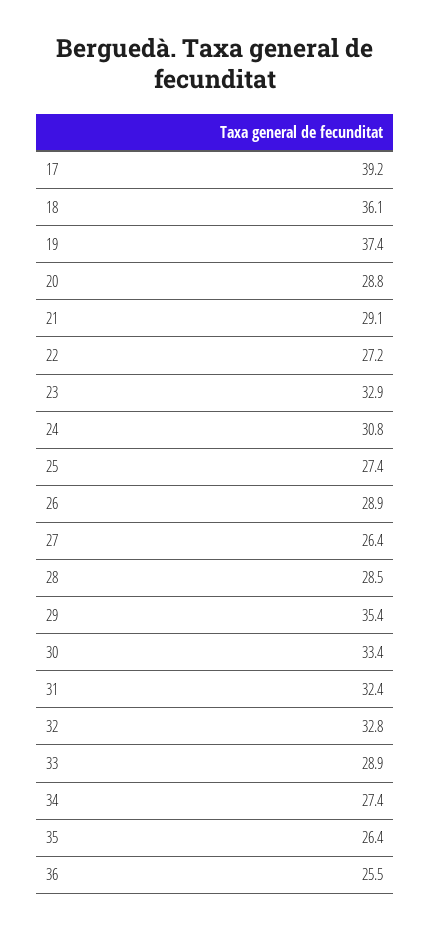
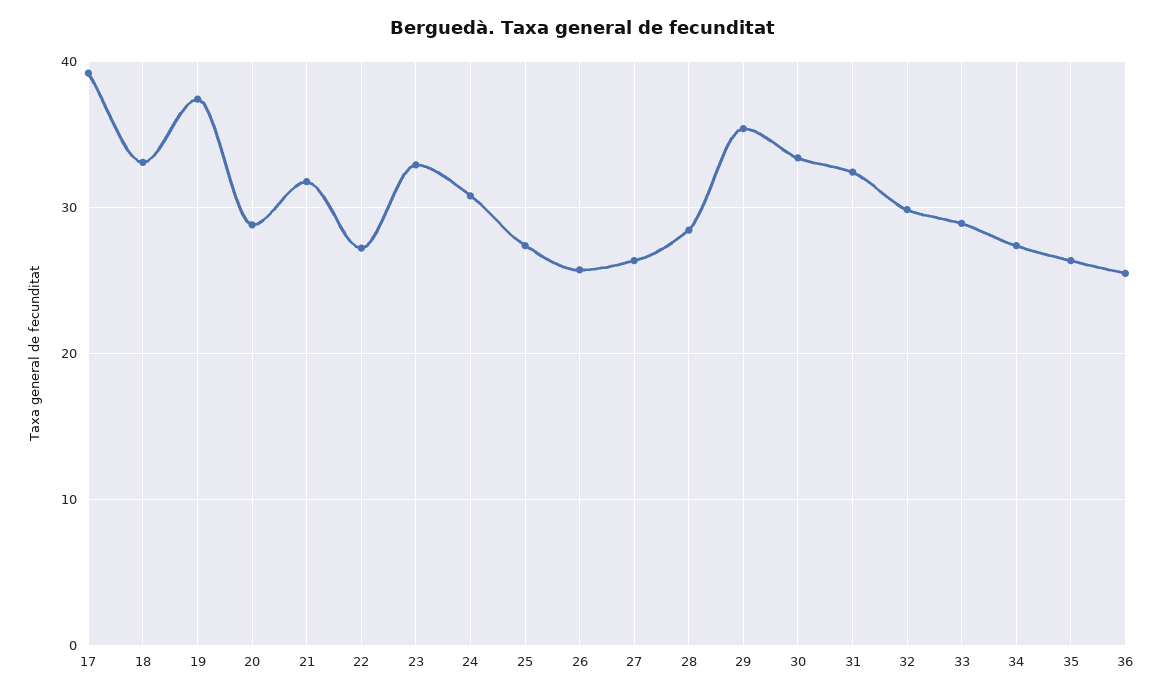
18: 36.1 -> 33
21: 29.1 -> 32
26: 28.9 -> 26
32: 32.8 -> 30

